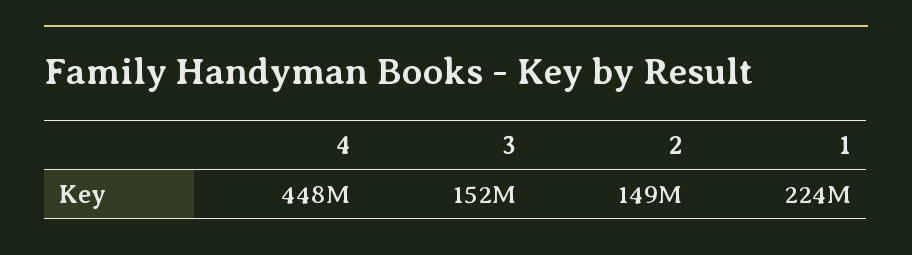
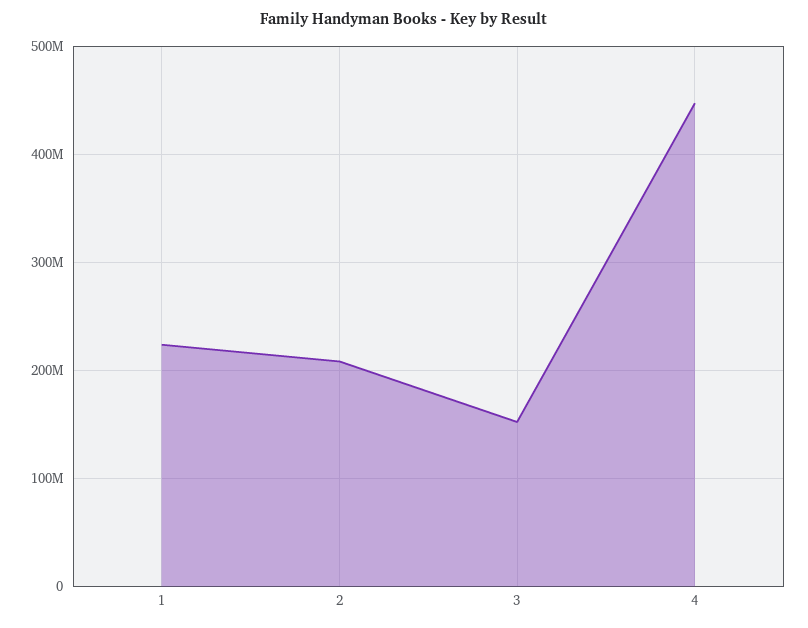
2: 149000000 -> 210000000

